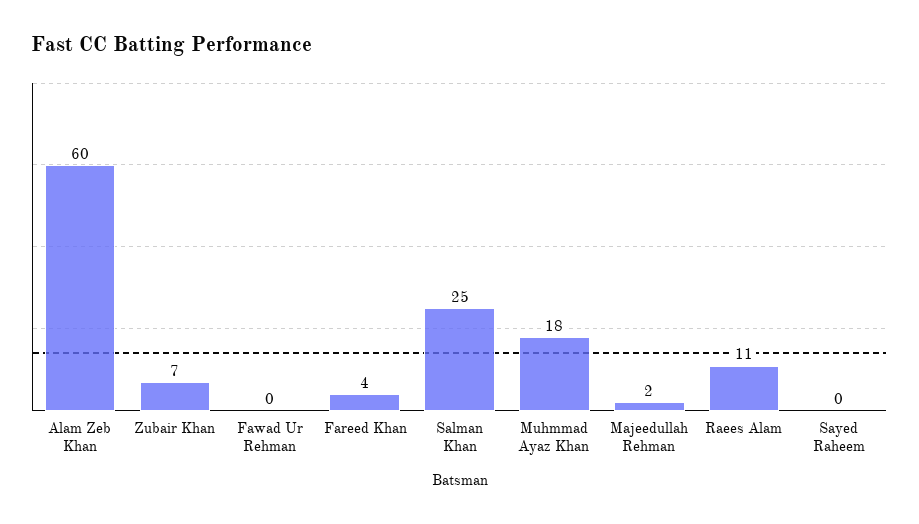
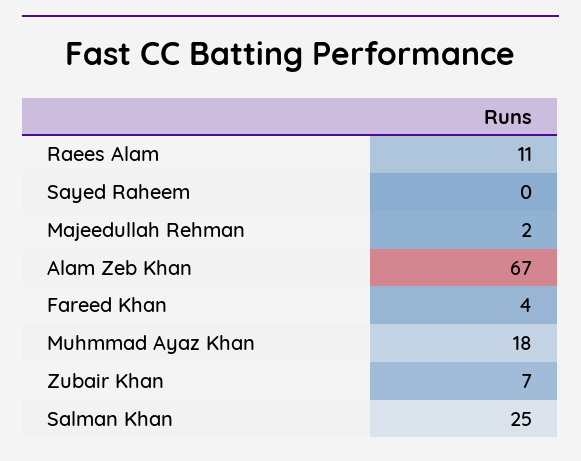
Alam Zeb Khan: 60 -> 67
Fawad Ur Rehman: 0 -> none

